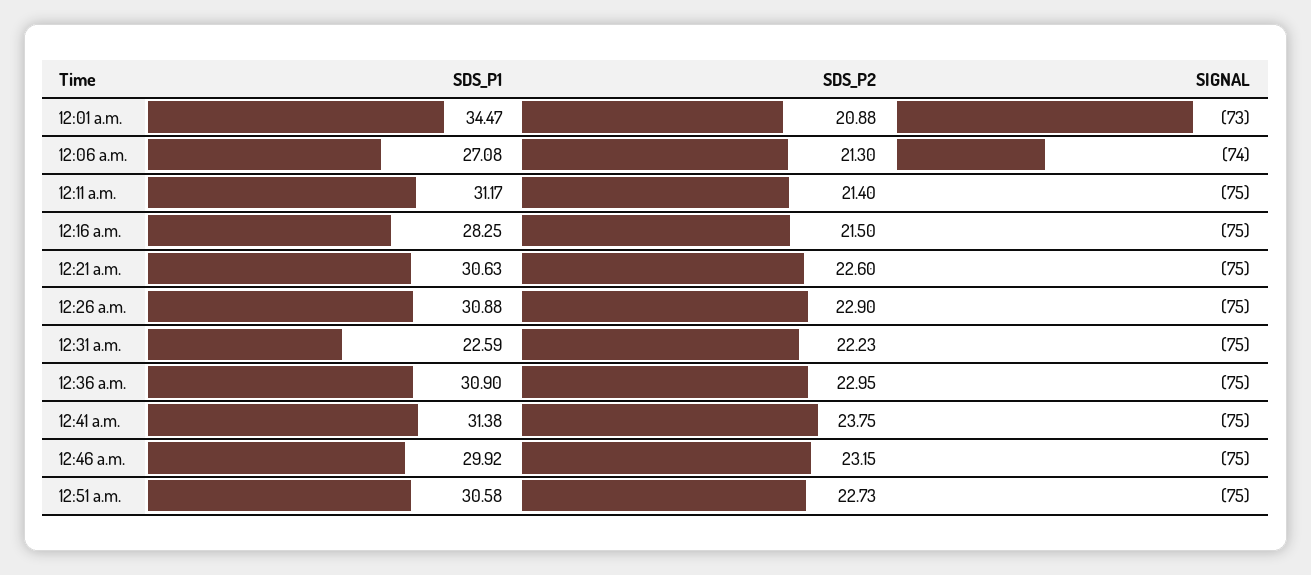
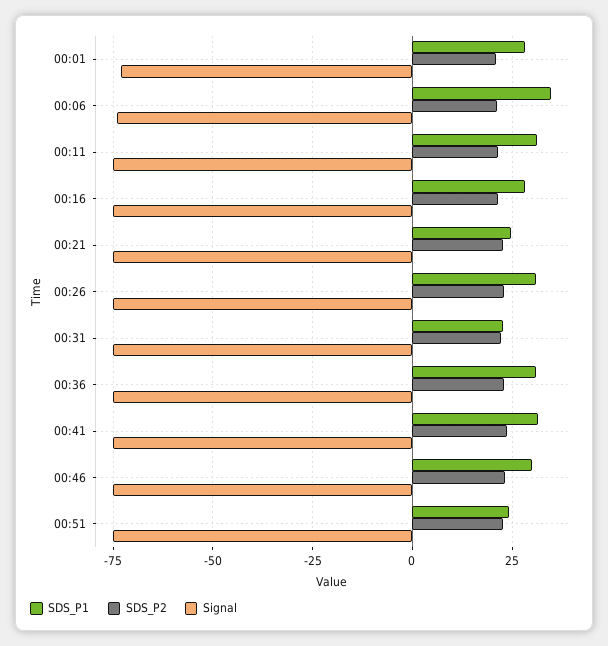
SDS_P1, 12:01 a.m.: 34.47 -> 27.5
SDS_P1, 12:06 a.m.: 27.08 -> 35
SDS_P1, 12:21 a.m.: 30.63 -> 25
SDS_P1, 12:51 a.m.: 30.58 -> 25

